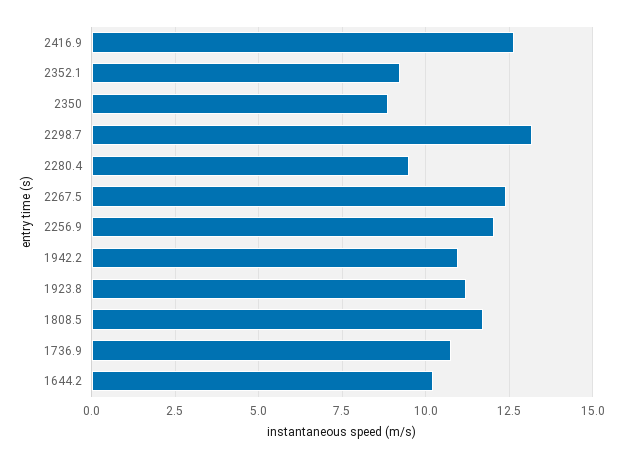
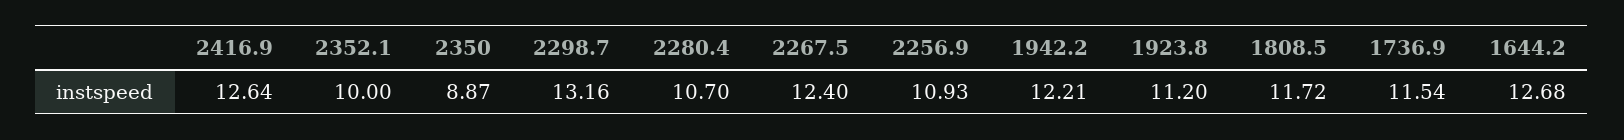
2352.1: 9.25 -> 10
2280.4: 9.5 -> 10.7
2256.9: 12 -> 10.93
1942.2: 11 -> 12.21
1736.9: 10.75 -> 11.54
1644.2: 10.25 -> 12.68

